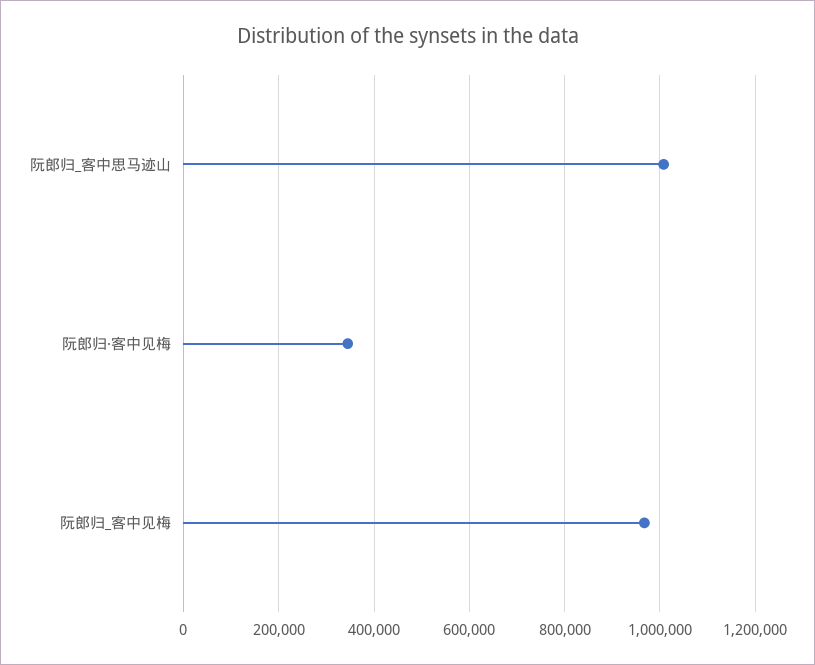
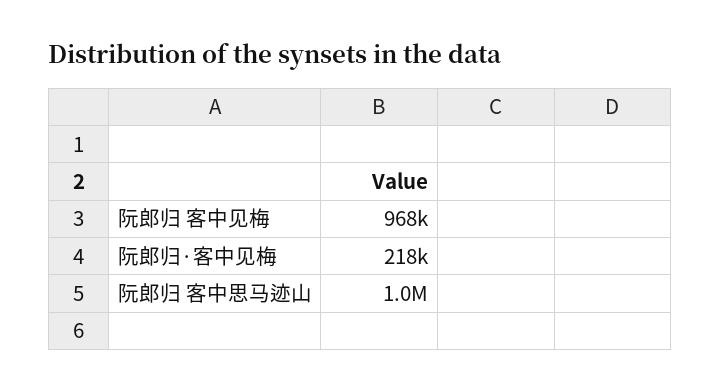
阮郎归·客中见梅: 340000 -> 218000

